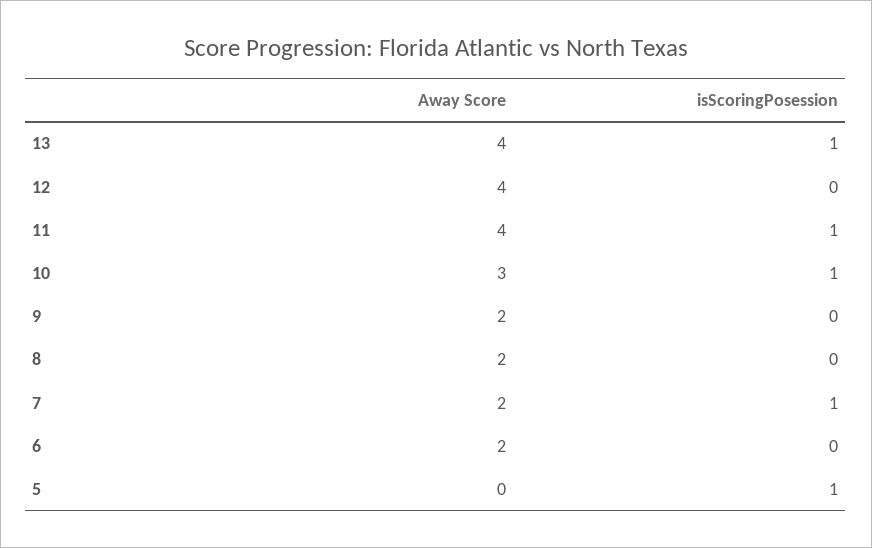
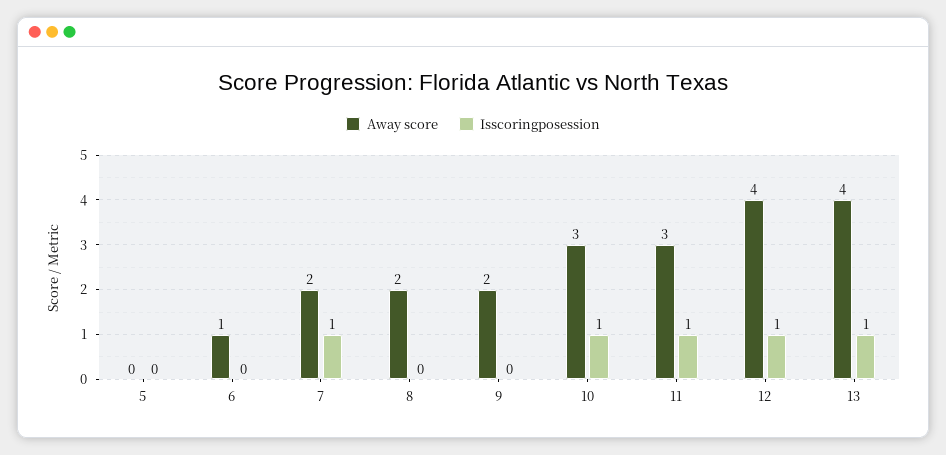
isScoringPosession, 12: 0 -> 1
Away Score, 11: 4 -> 3
Away Score, 6: 2 -> 1
isScoringPosession, 5: 1 -> 0

